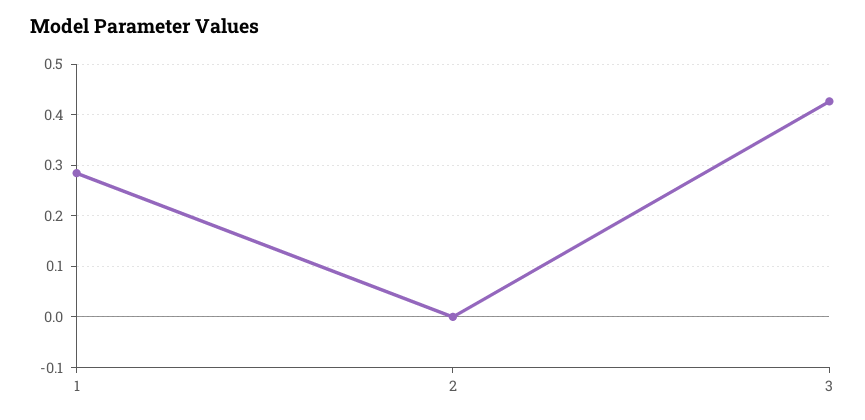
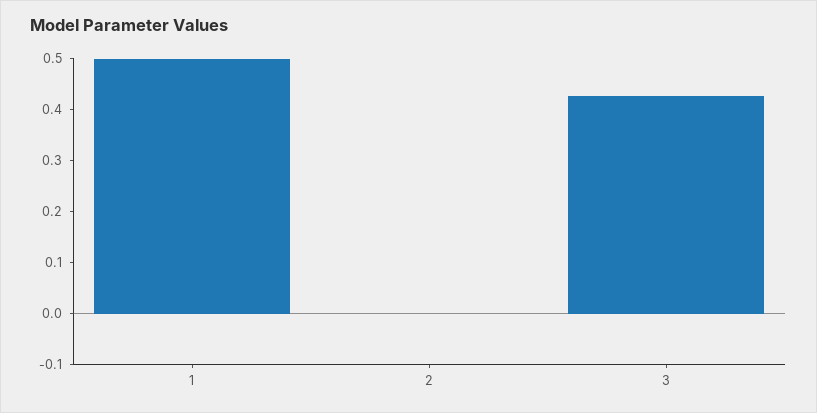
1: 0.28 -> 0.5

